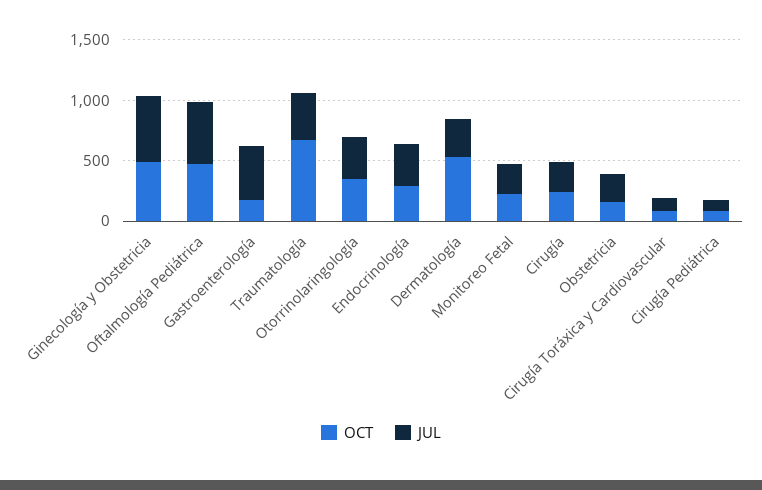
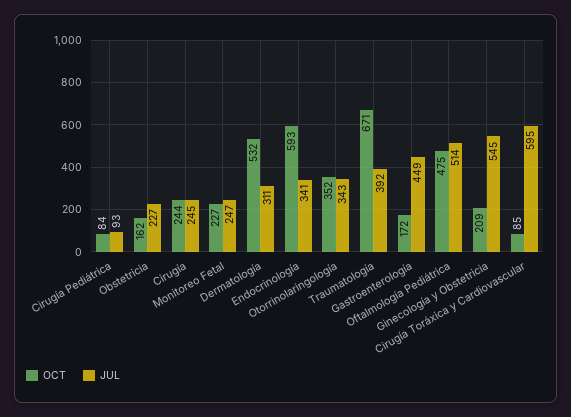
OCT, Ginecología y Obstetricia: 500 -> 209
OCT, Endocrinología: 300 -> 593
JUL, Cirugía Toráxica y Cardiovascular: 100 -> 595

